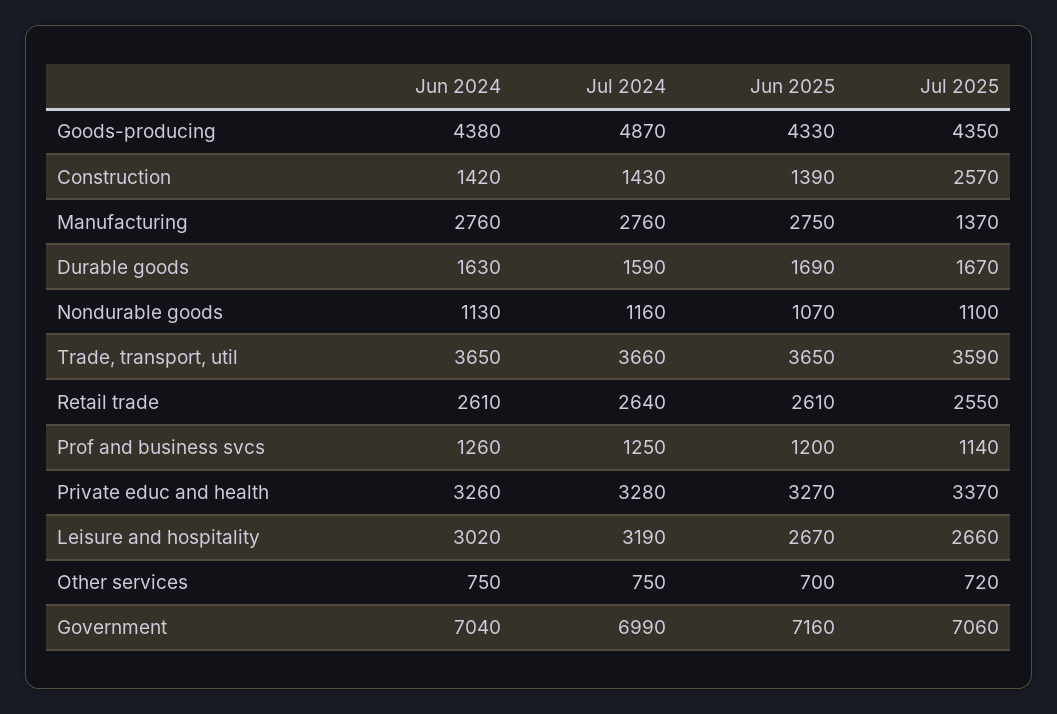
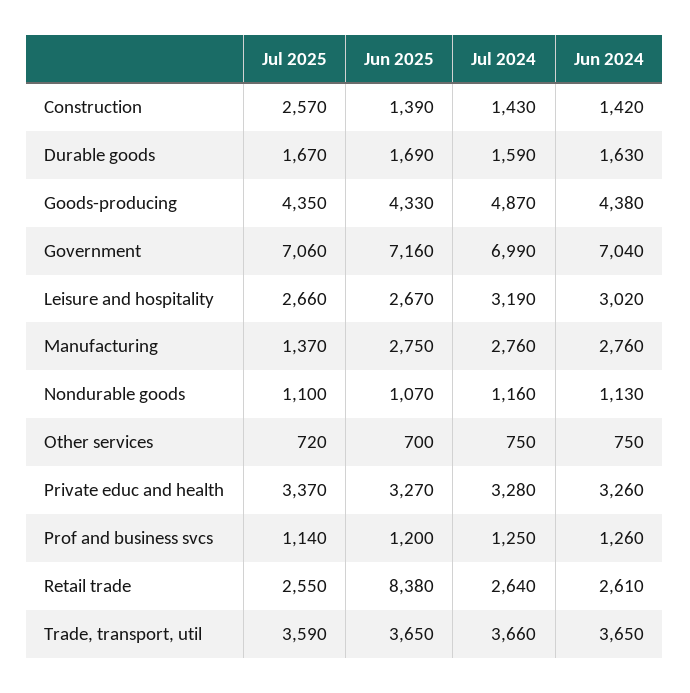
Jun 2025, Retail trade: 2610 -> 8380

